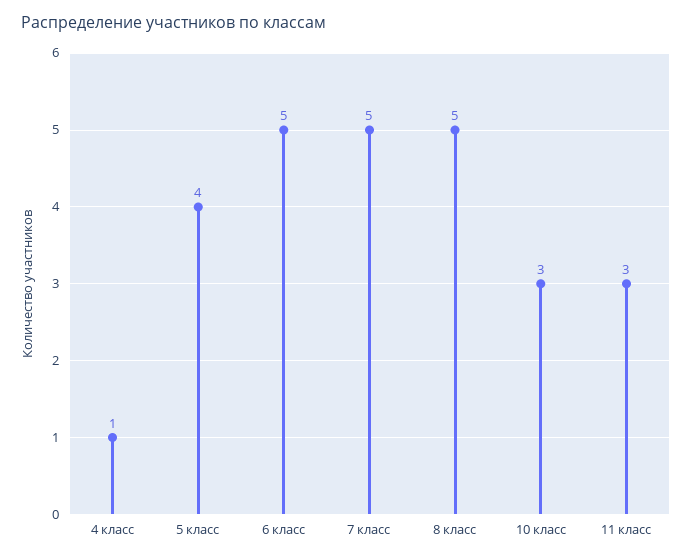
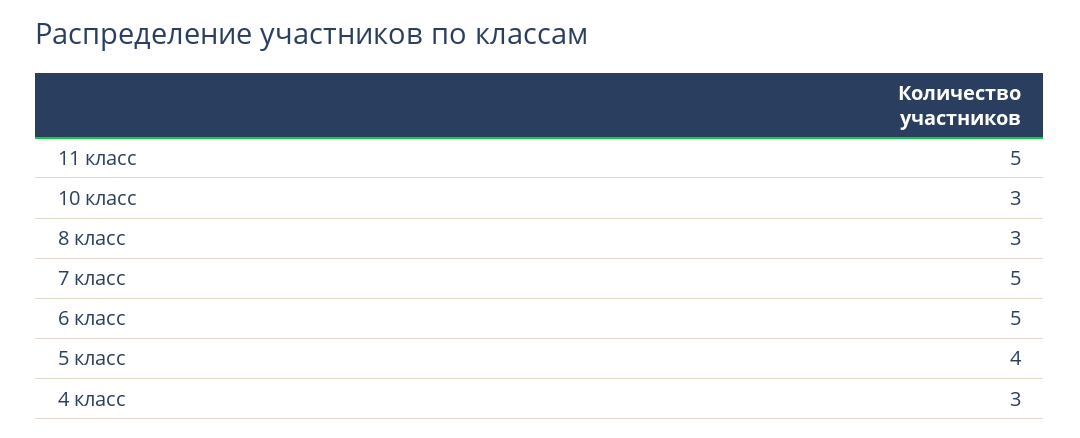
4 класс: 1 -> 3
8 класс: 5 -> 3
11 класс: 3 -> 5

